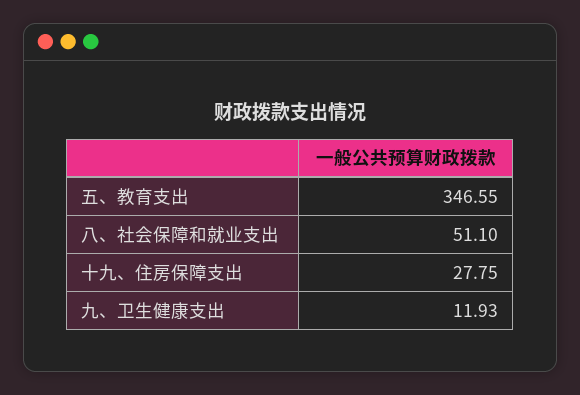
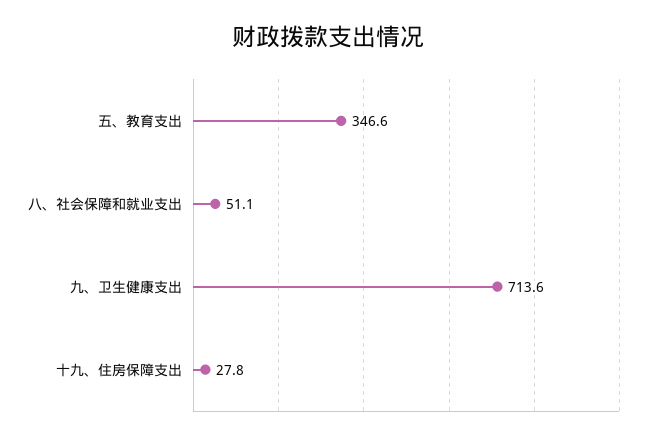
九、卫生健康支出: 11.93 -> 713.6

